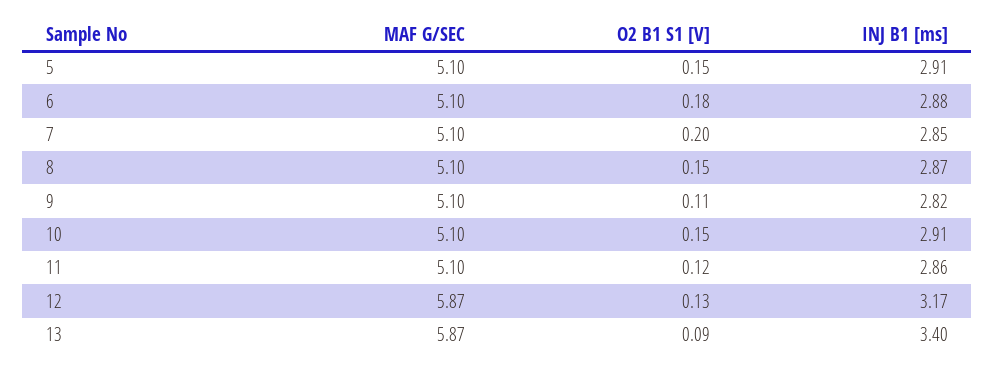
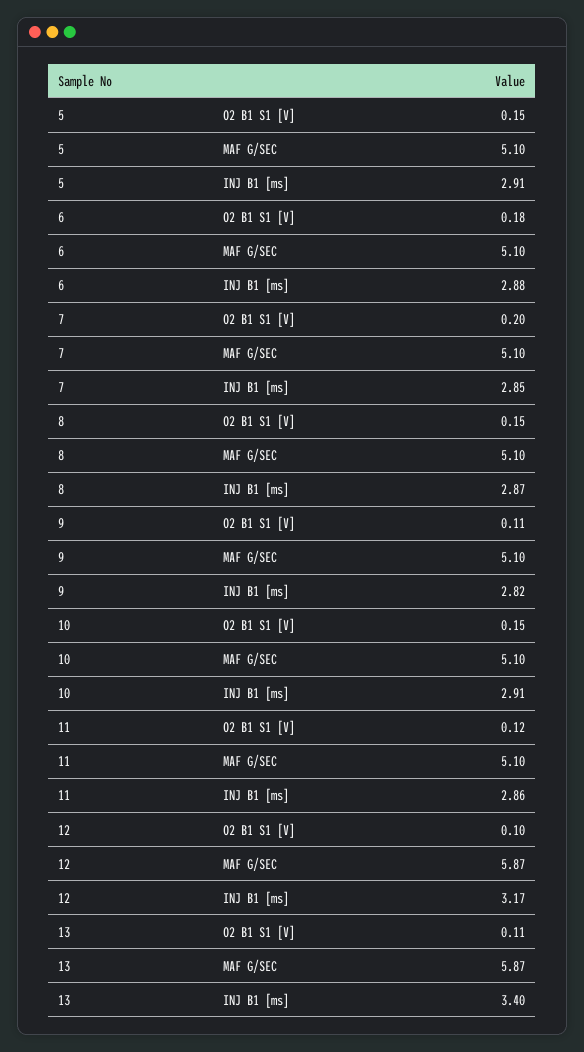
O2 B1 S1 [V], 12: 0.13 -> 0.1
O2 B1 S1 [V], 13: 0.09 -> 0.11

